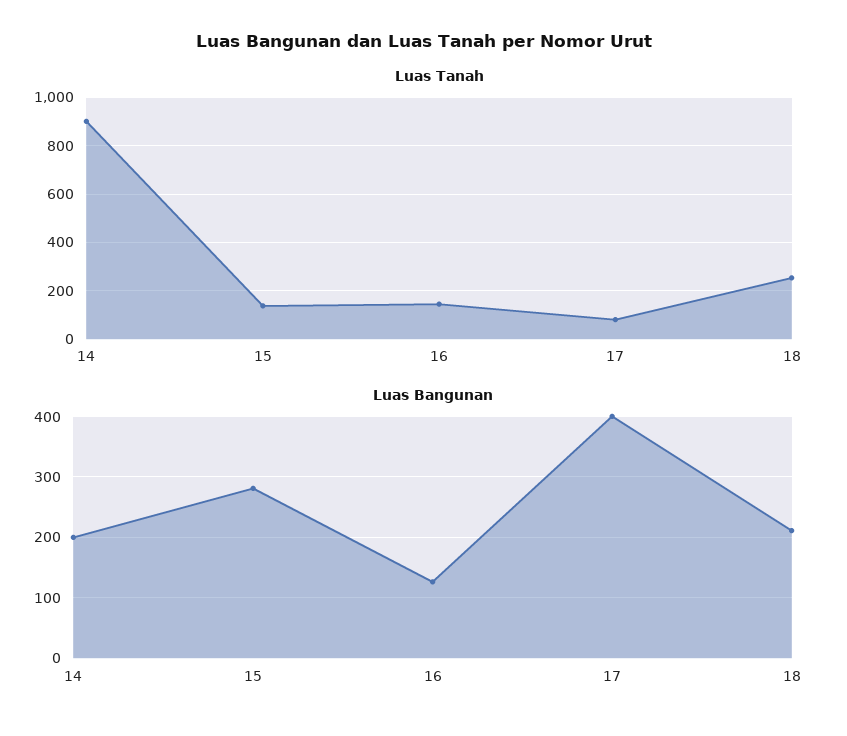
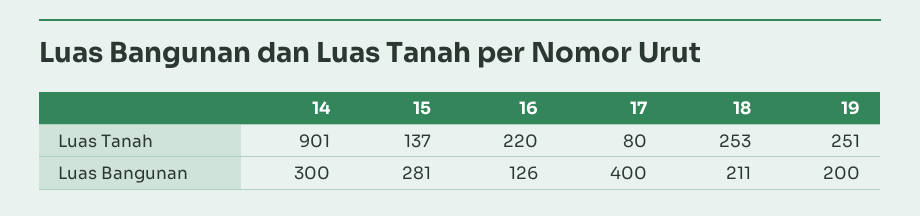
Luas Tanah, 16: 150 -> 220
Luas Bangunan, 14: 200 -> 300
Luas Tanah, 19: none -> 251
Luas Bangunan, 19: none -> 200

